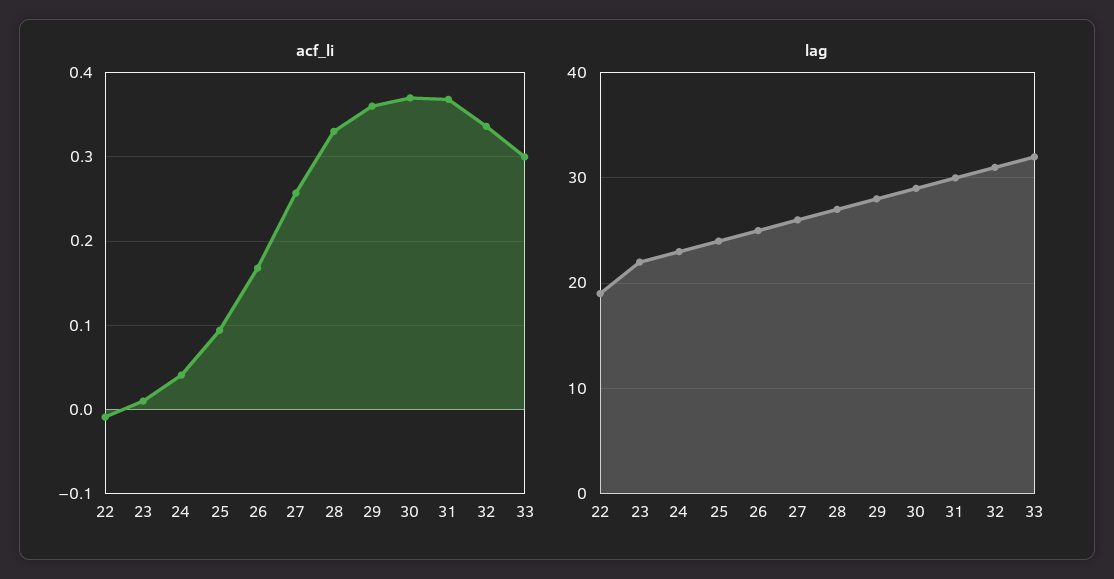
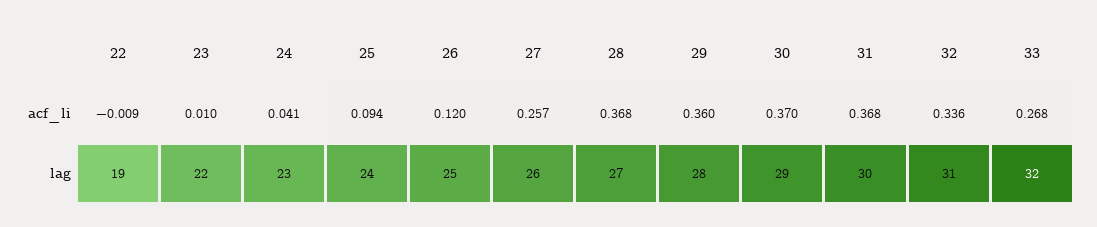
acf_li, 26: 0.17 -> 0.12
acf_li, 28: 0.33 -> 0.368
acf_li, 33: 0.3 -> 0.268

